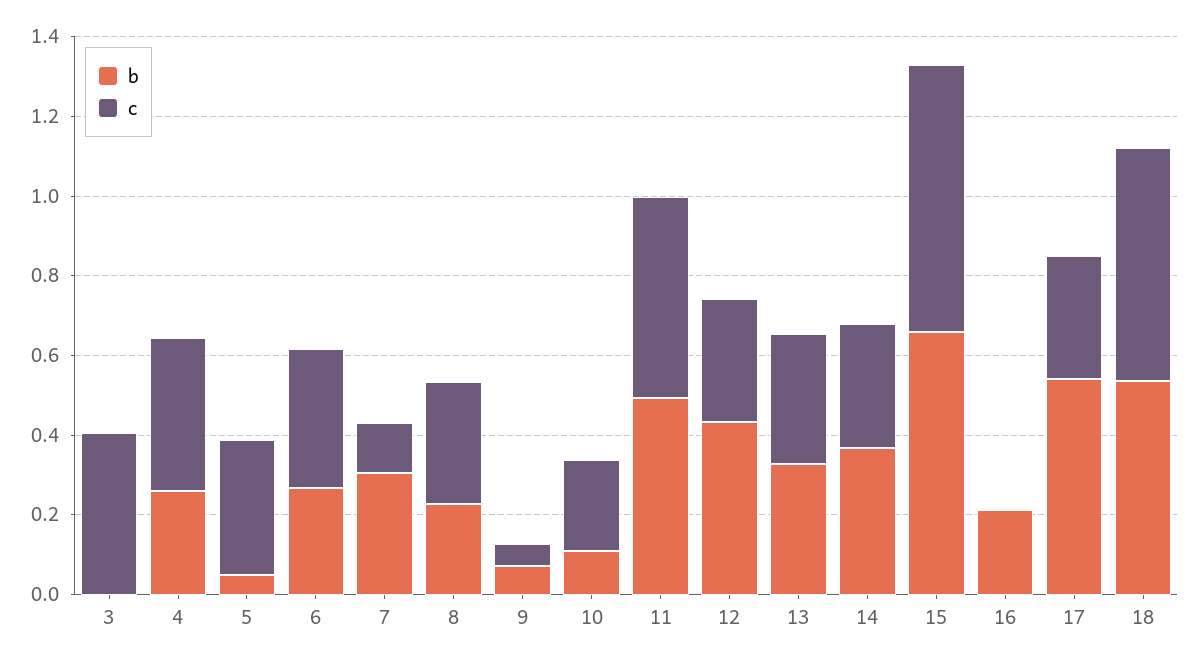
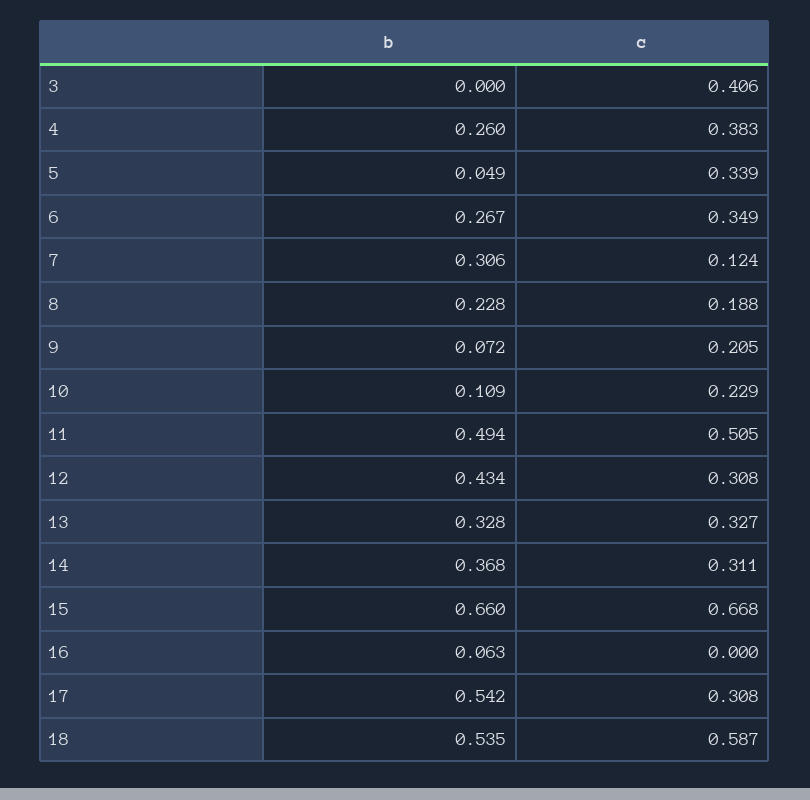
c, 8: 0.3 -> 0.188
c, 9: 0.05 -> 0.205
b, 16: 0.2 -> 0.063

